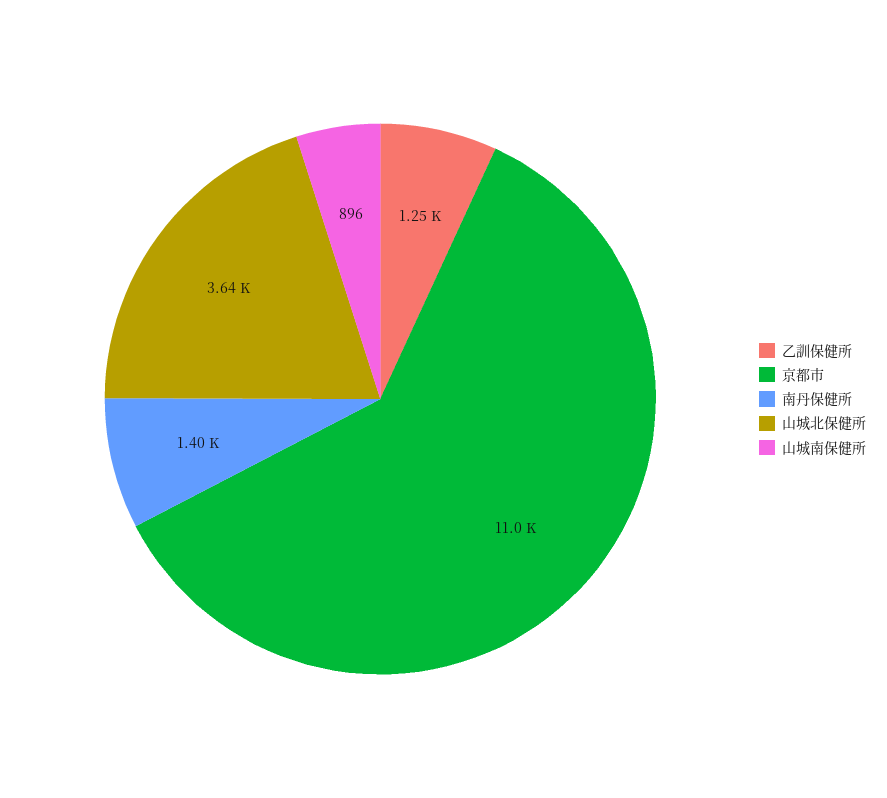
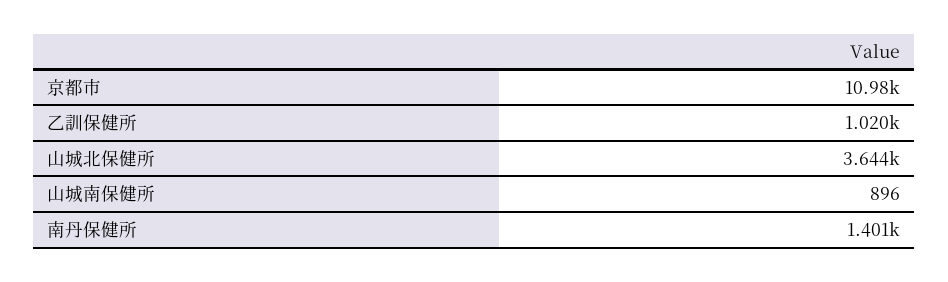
乙訓保健所: 1250 -> 1020

